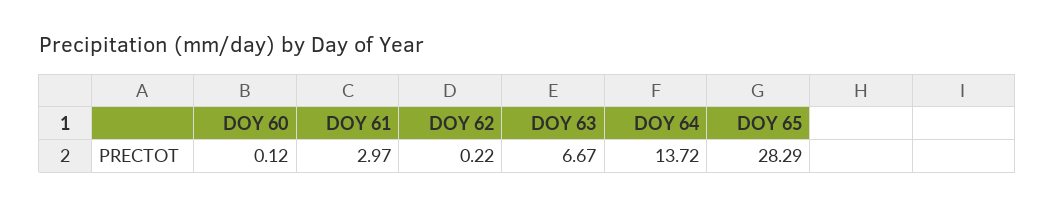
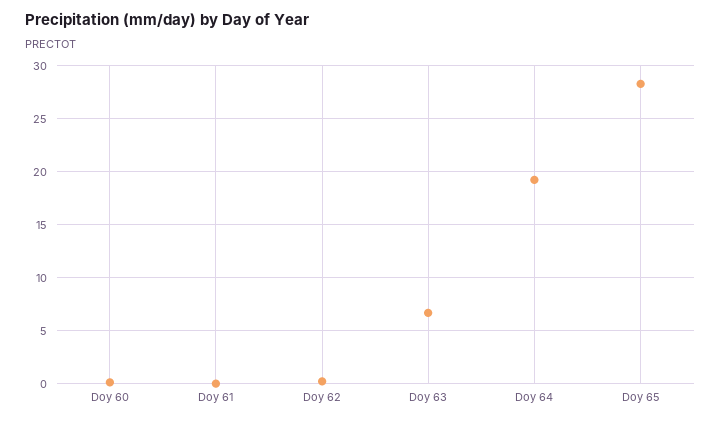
DOY 61: 2.97 -> 0
DOY 64: 13.72 -> 19

